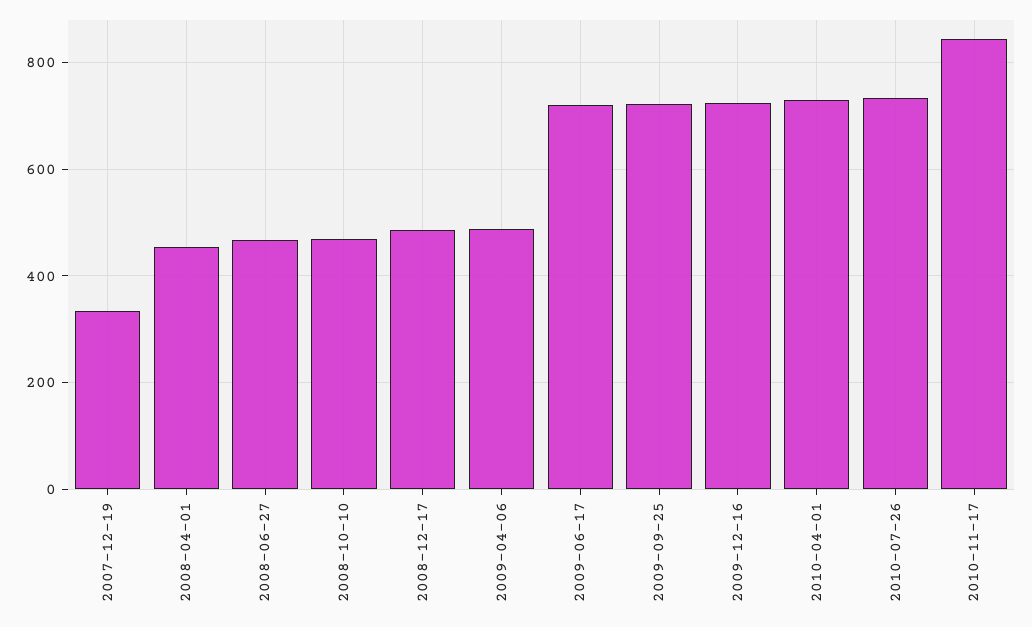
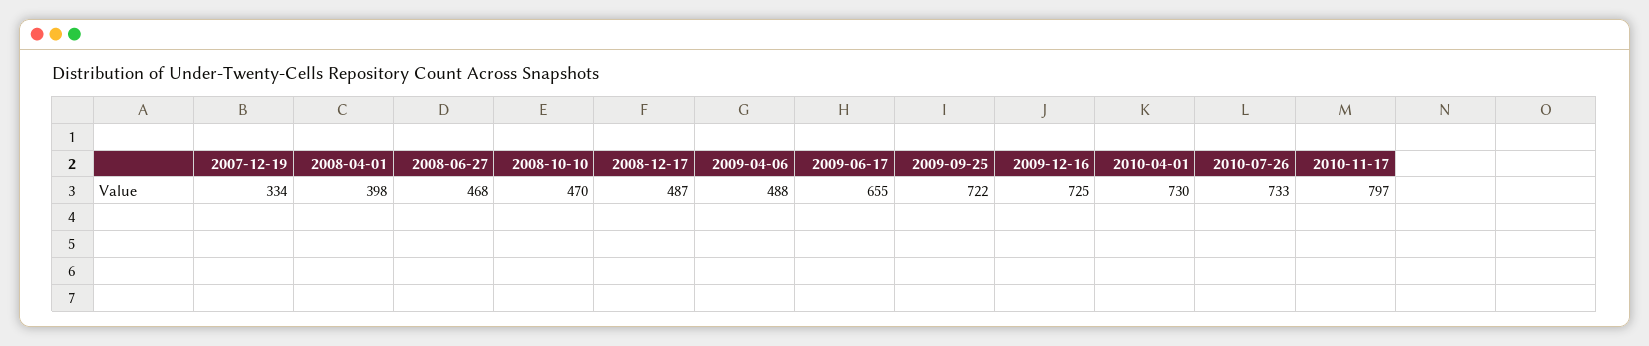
2008-04-01: 460 -> 398
2009-06-17: 720 -> 655
2010-11-17: 840 -> 797

